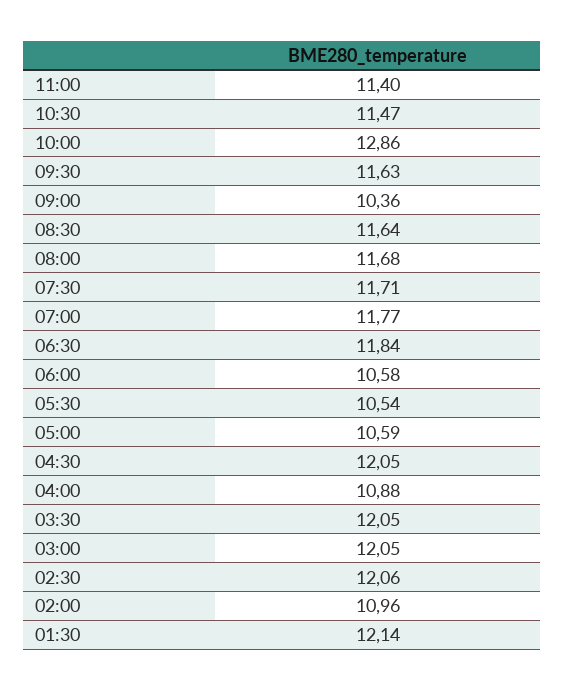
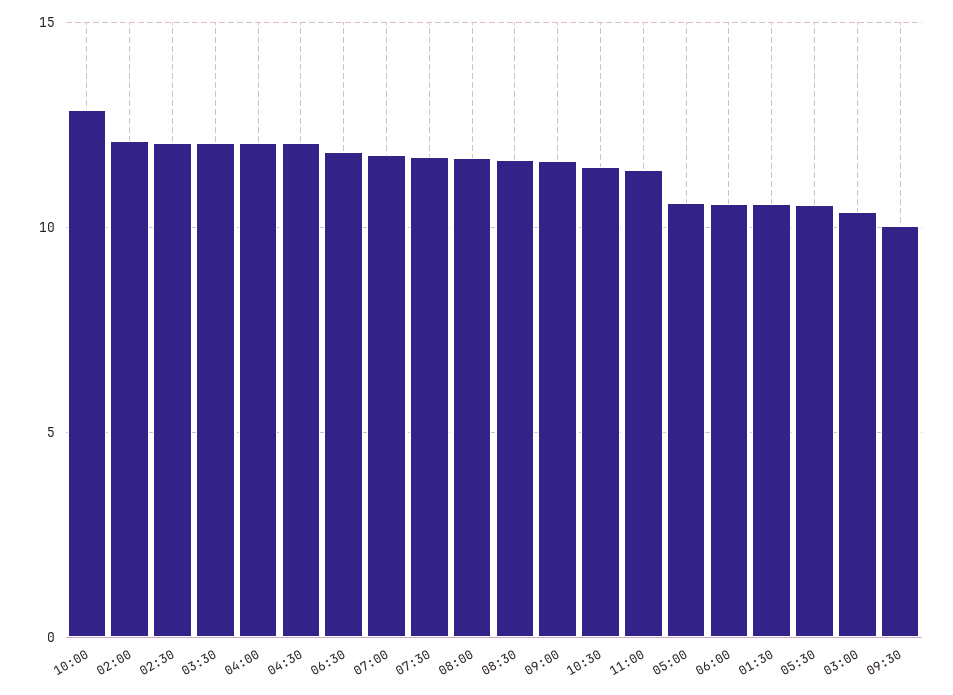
09:30: 11.63 -> 10
09:00: 10.36 -> 11.5
04:00: 10.88 -> 12
03:00: 12.05 -> 10.5
02:00: 10.96 -> 12
01:30: 12.14 -> 10.5

